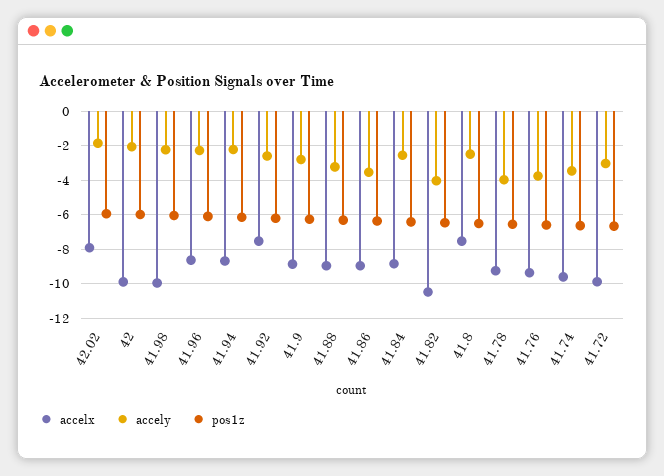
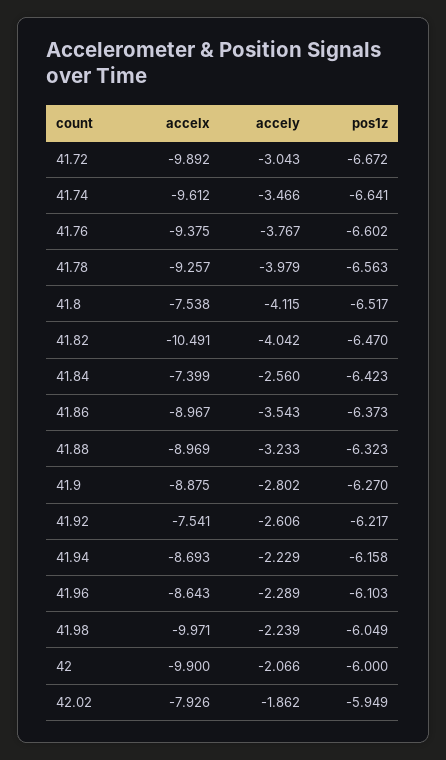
accelx, 41.84: -9 -> -7.399
accely, 41.8: -2.5 -> -4.115

